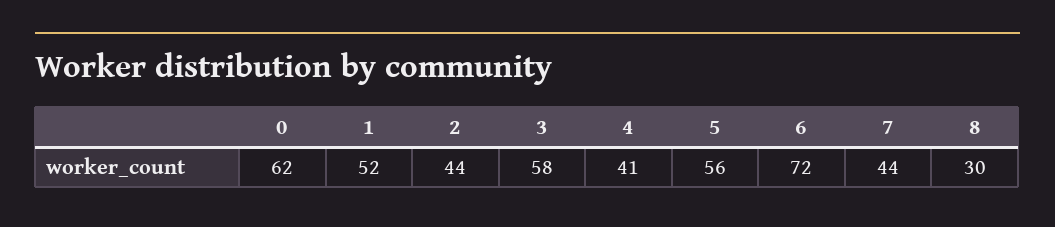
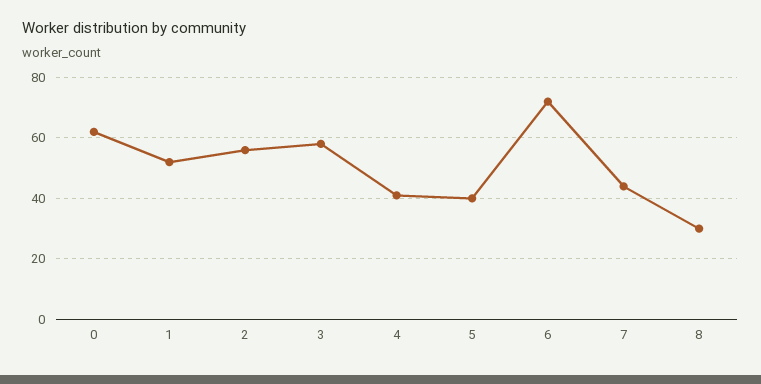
2: 44 -> 55
5: 56 -> 40

